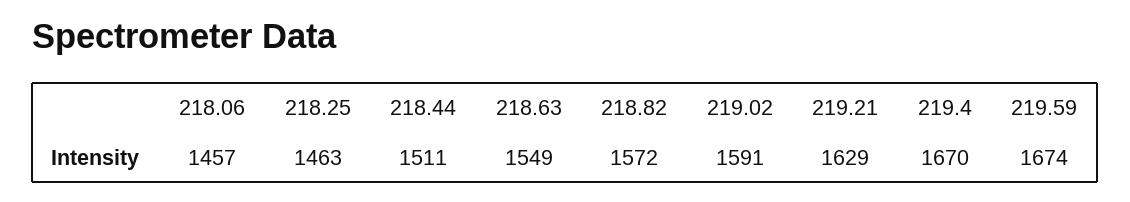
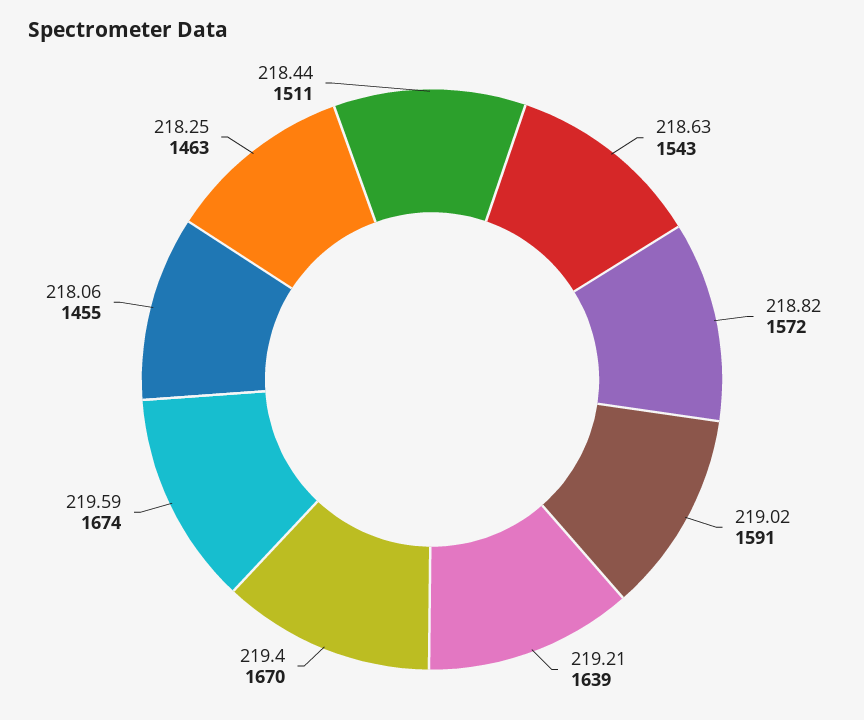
218.06: 1457 -> 1455
218.63: 1549 -> 1543
219.21: 1629 -> 1639

